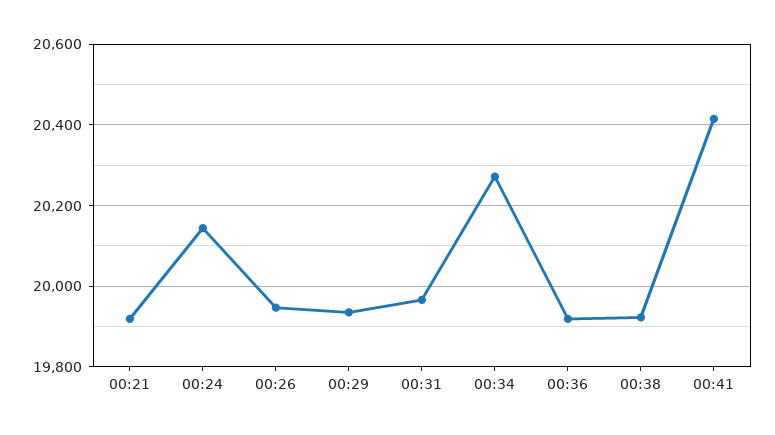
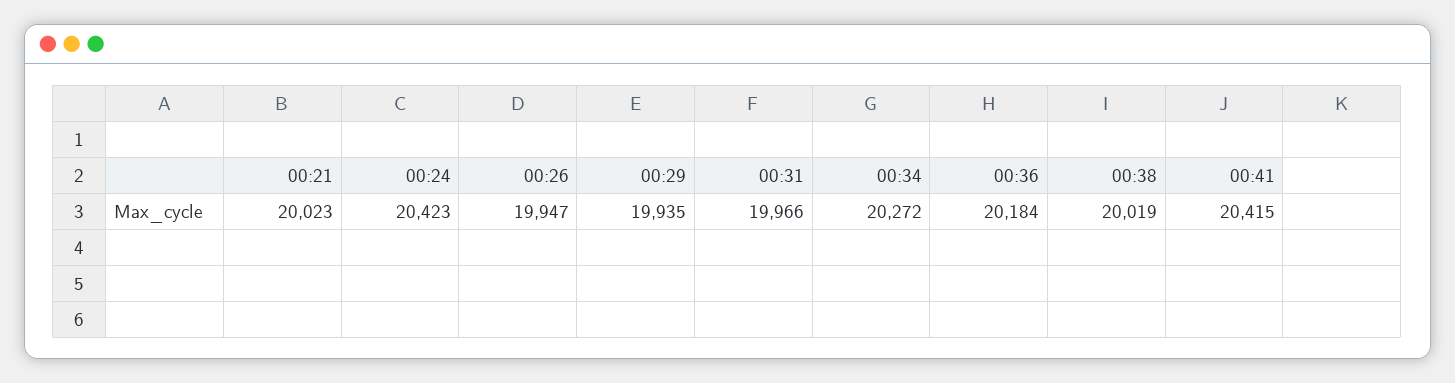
00:21: 19920 -> 20023
00:24: 20140 -> 20423
00:36: 19920 -> 20184
00:38: 19920 -> 20019

